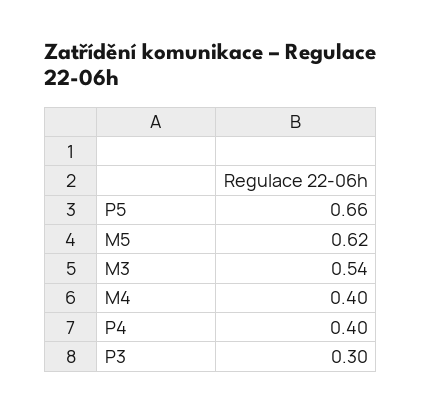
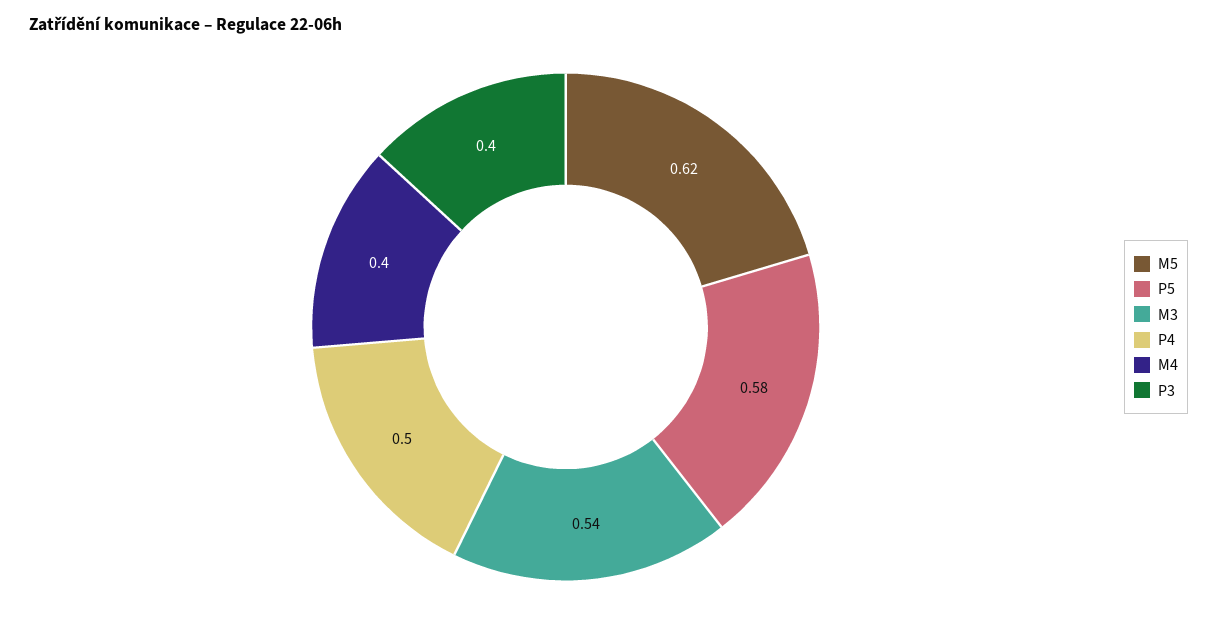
P5: 0.66 -> 0.58
P4: 0.4 -> 0.5
P3: 0.3 -> 0.4

